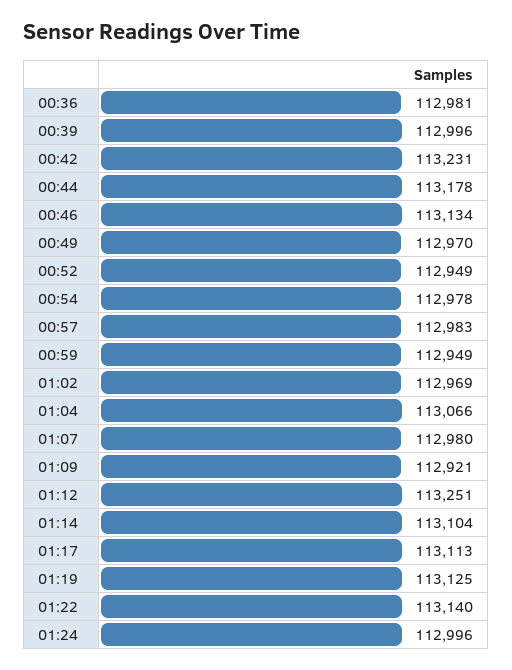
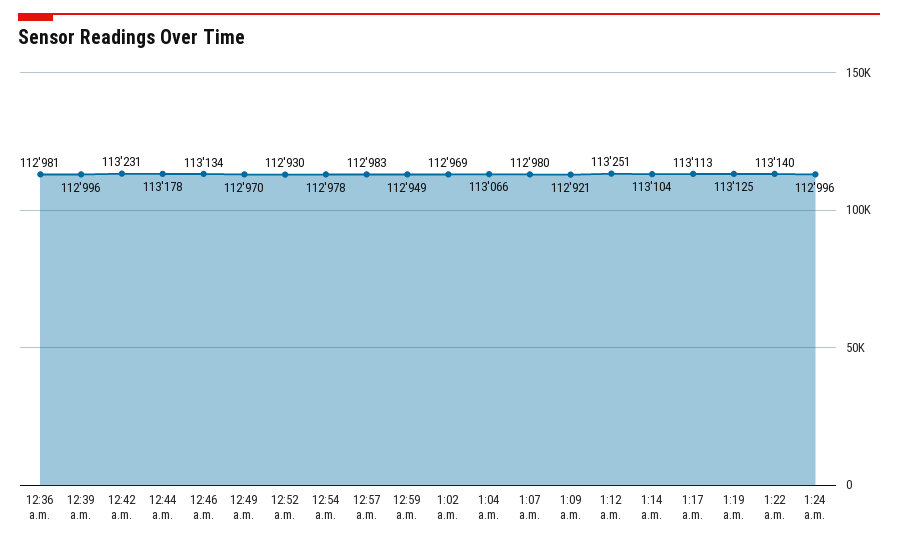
00:52: 112949 -> 112930

